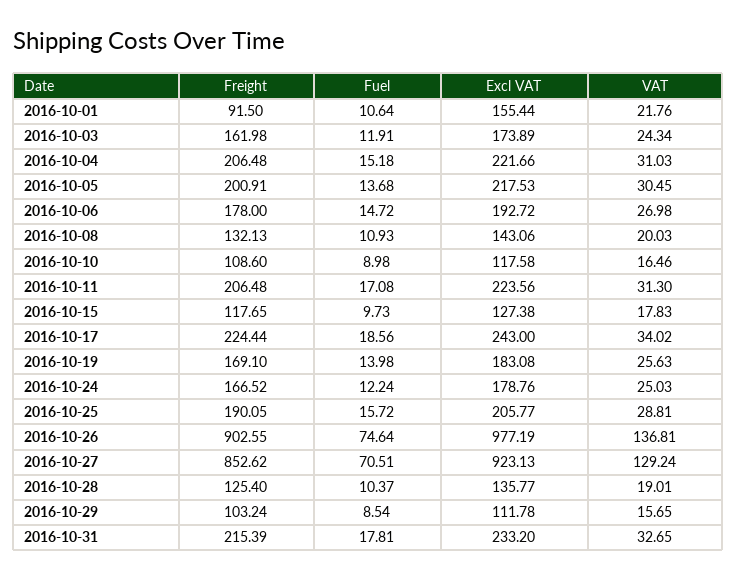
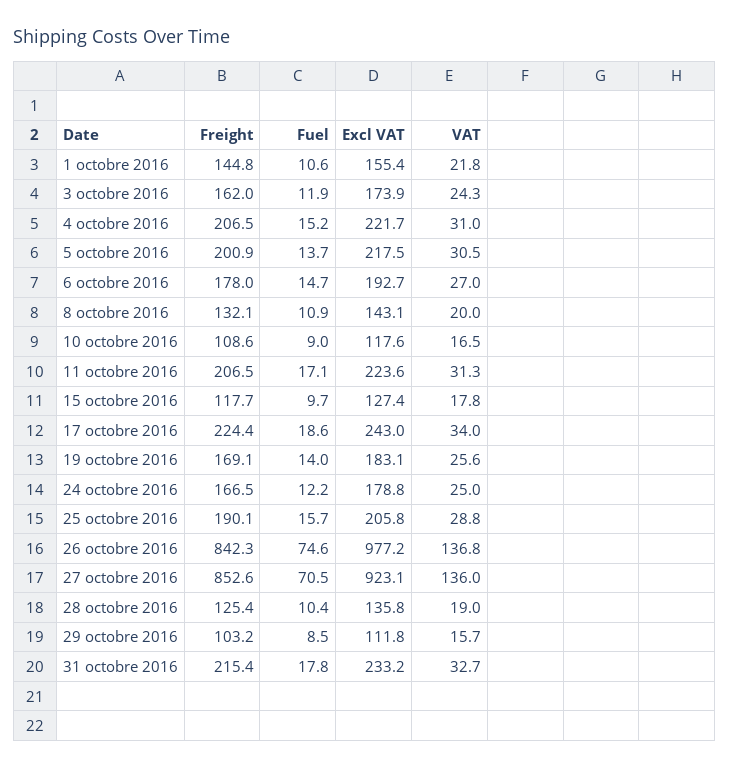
Freight, 2016-10-01: 91.5 -> 144.8
Freight, 2016-10-26: 902.55 -> 842.3
VAT, 2016-10-27: 129.24 -> 136

